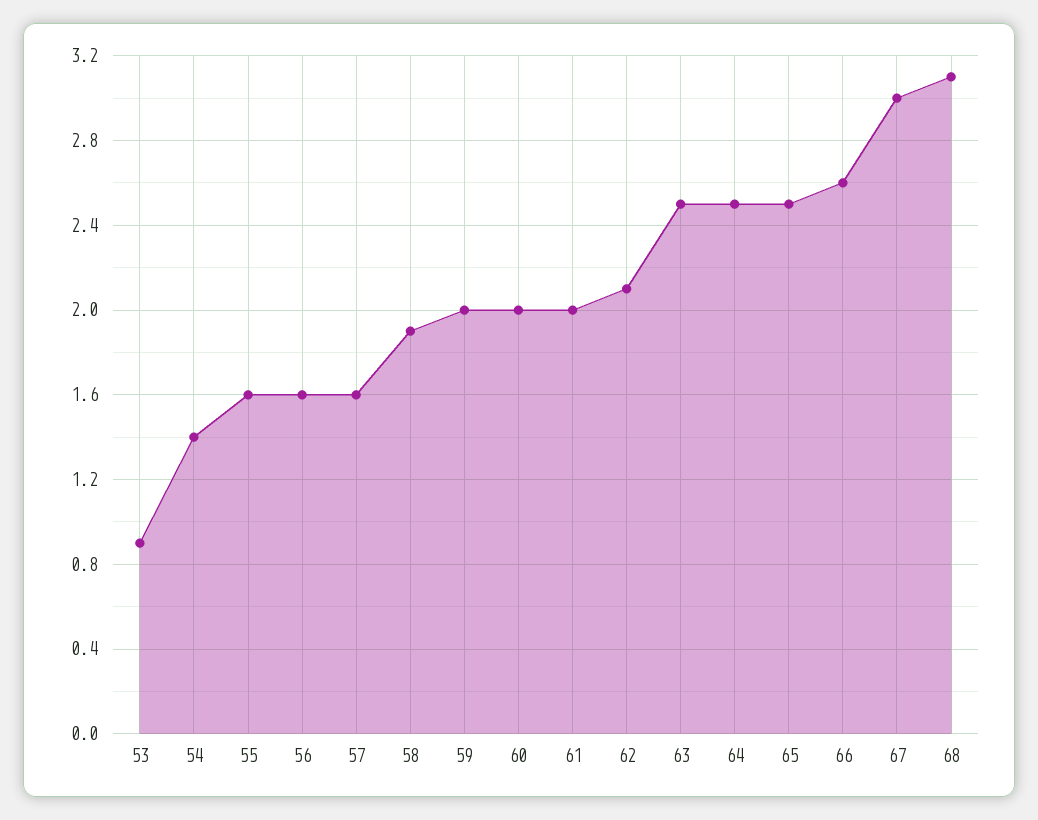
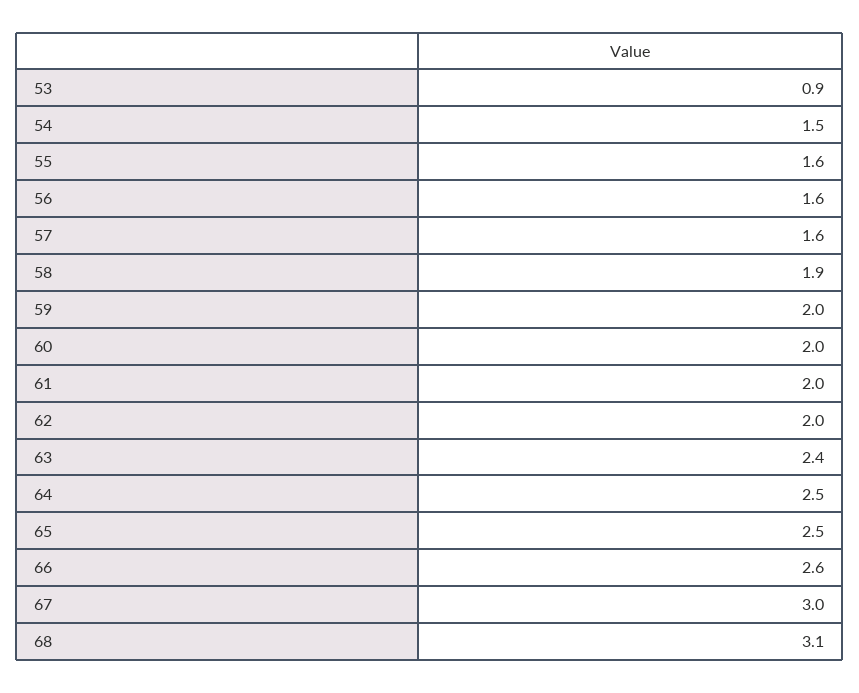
54: 1.4 -> 1.5
62: 2.1 -> 2
63: 2.5 -> 2.4

